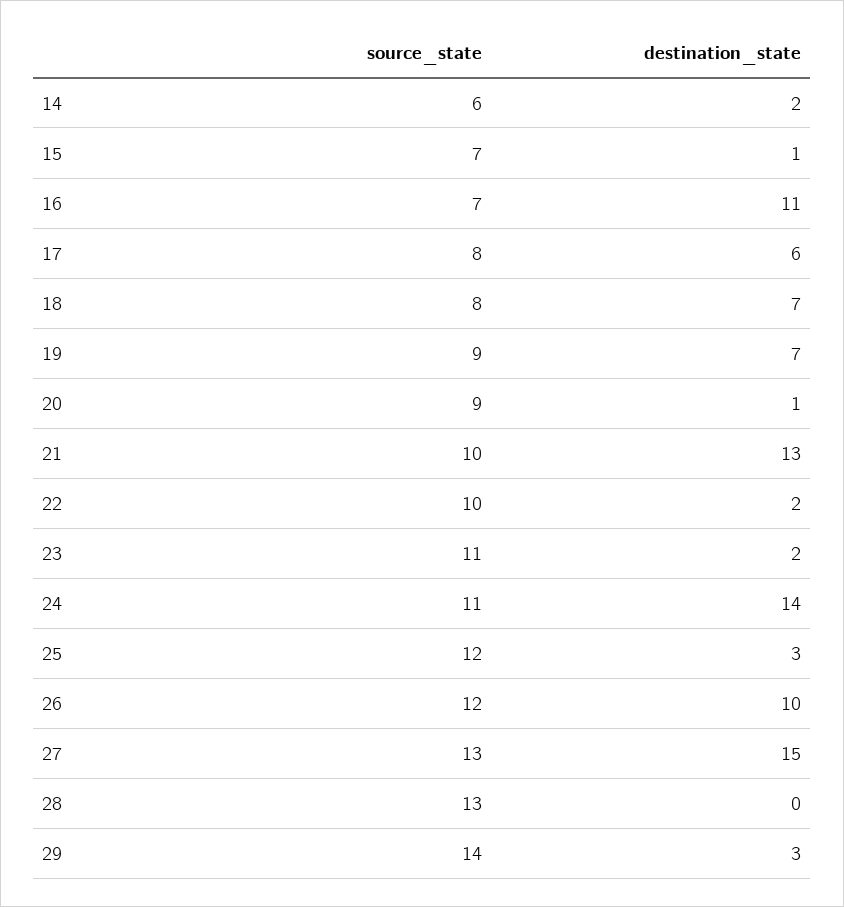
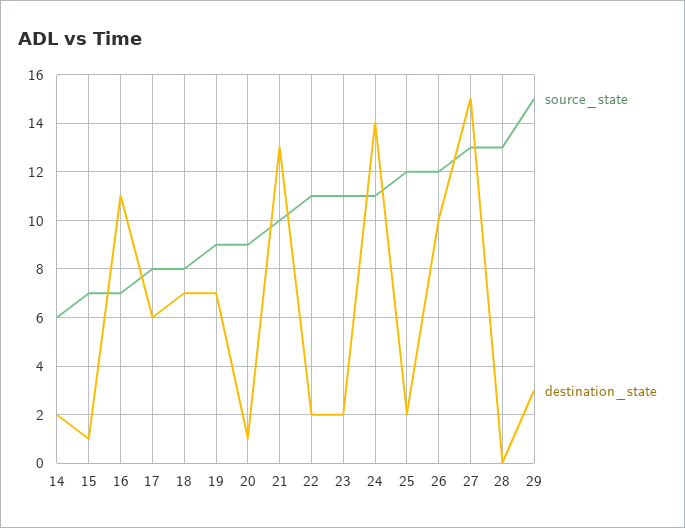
source_state, 22: 10 -> 11
destination_state, 25: 3 -> 2
source_state, 29: 14 -> 15

